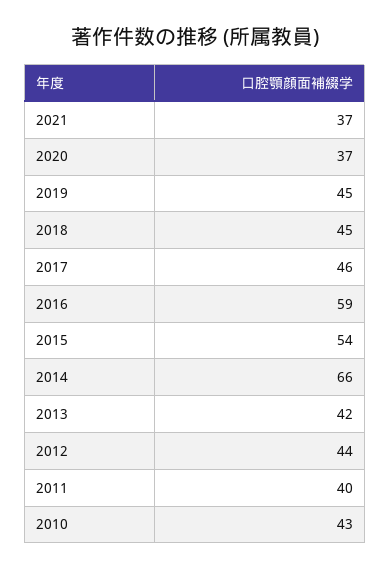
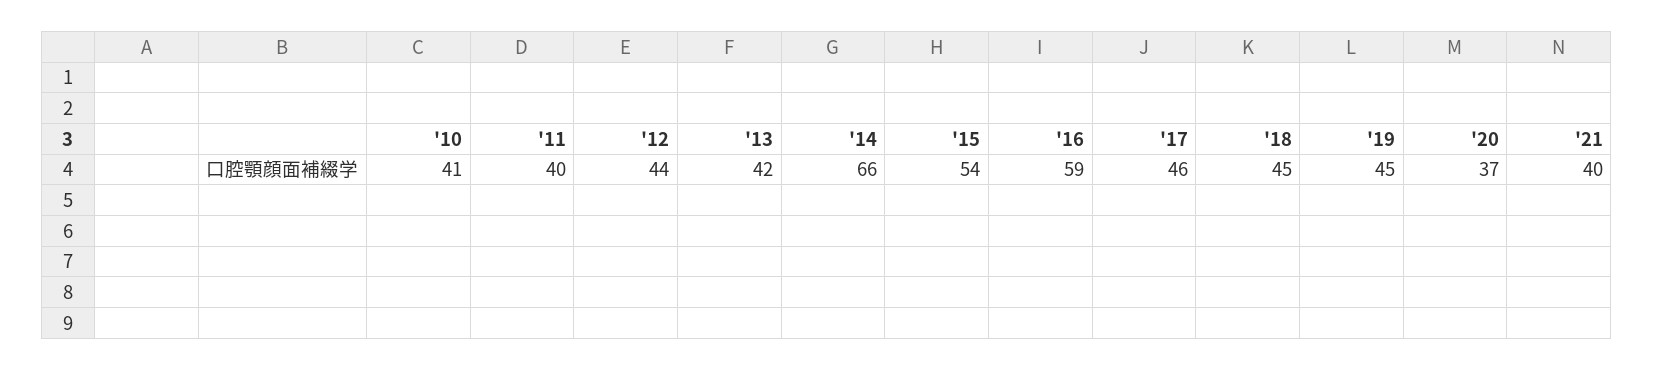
2021: 37 -> 40
2010: 43 -> 41

